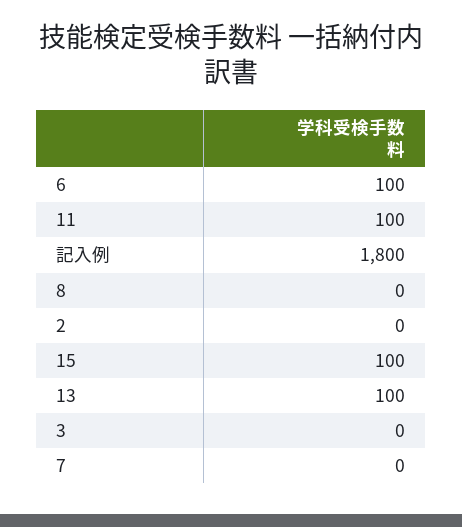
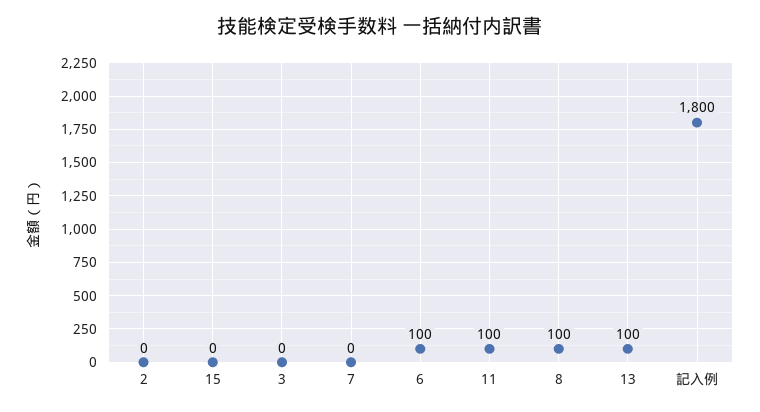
8: 0 -> 100
15: 100 -> 0

